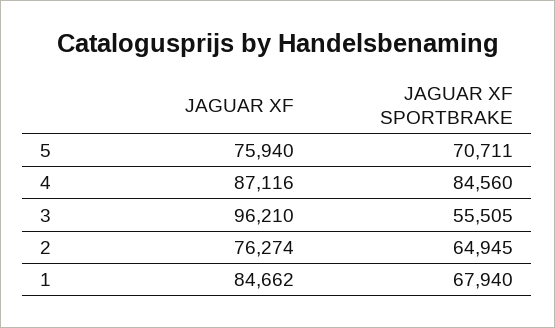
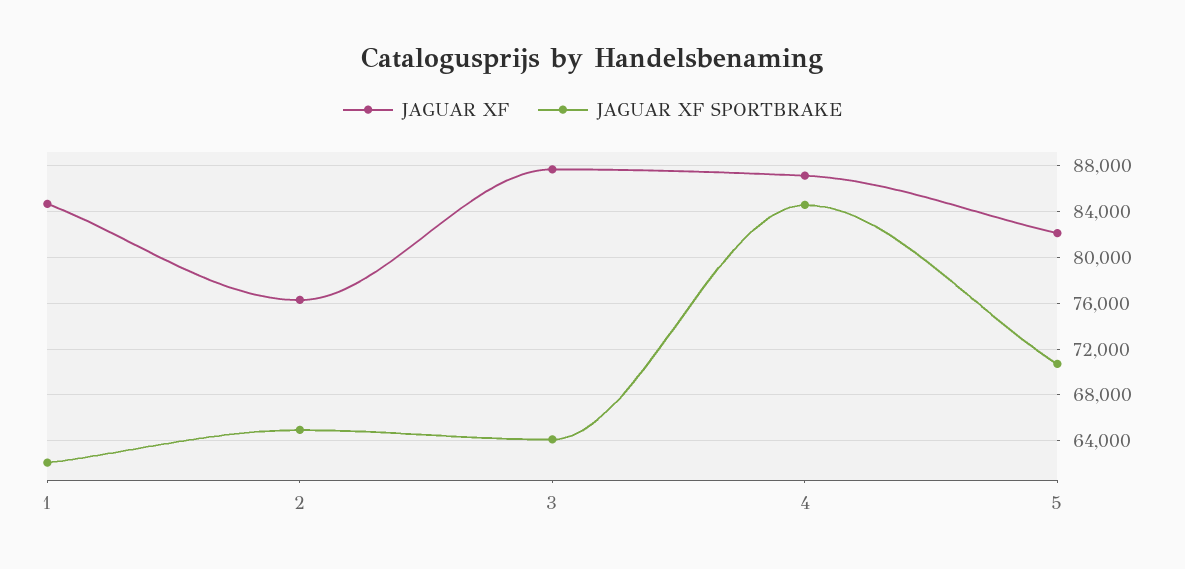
JAGUAR XF, 5: 75940 -> 82000
JAGUAR XF, 3: 96210 -> 88000
JAGUAR XF SPORTBRAKE, 3: 55505 -> 64000
JAGUAR XF SPORTBRAKE, 1: 67940 -> 62000

